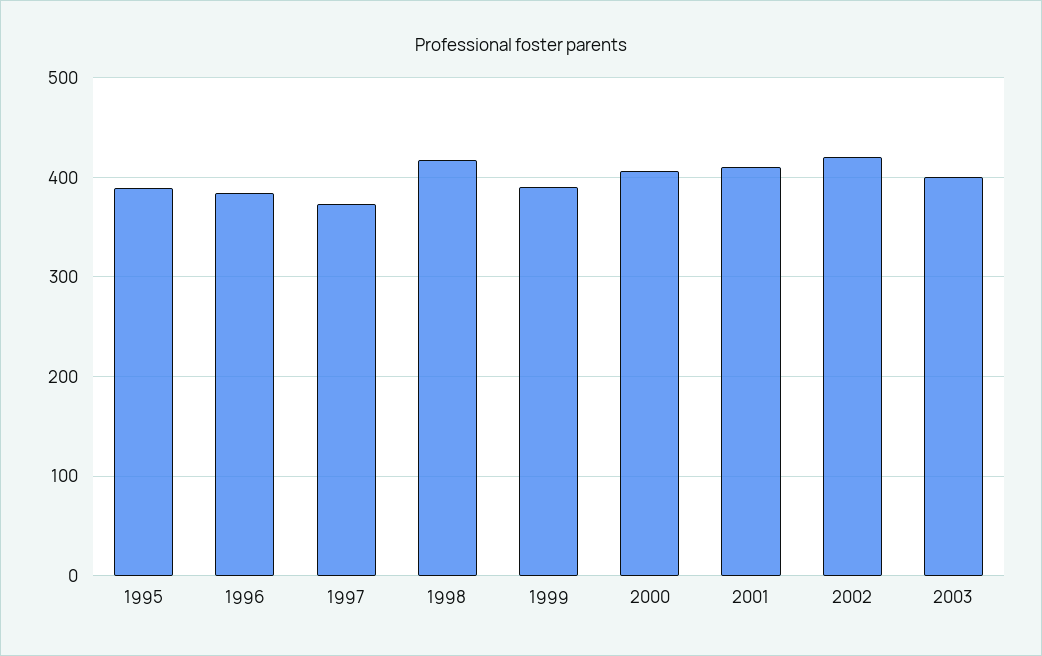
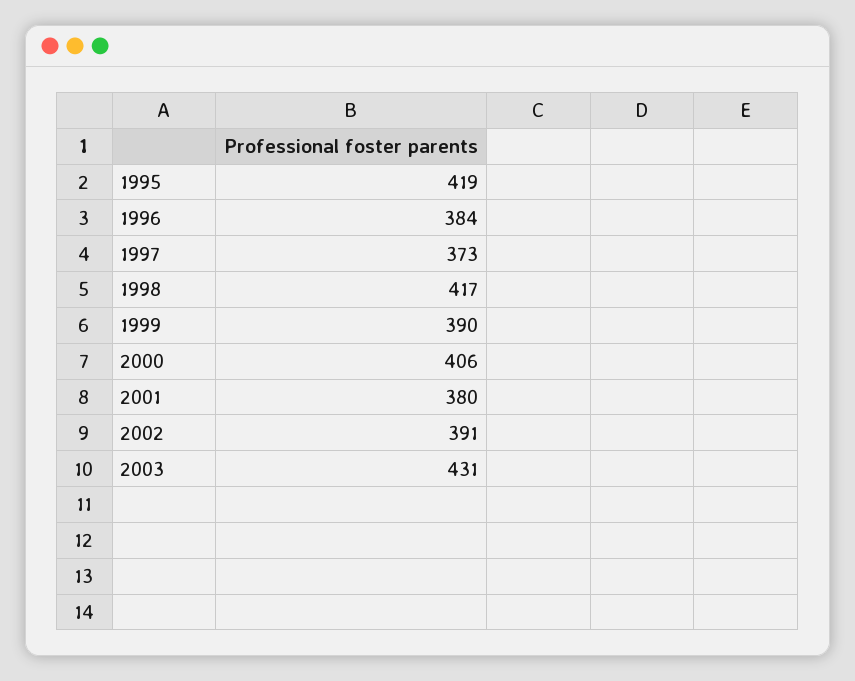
1995: 390 -> 419
2001: 410 -> 380
2002: 420 -> 391
2003: 400 -> 431

